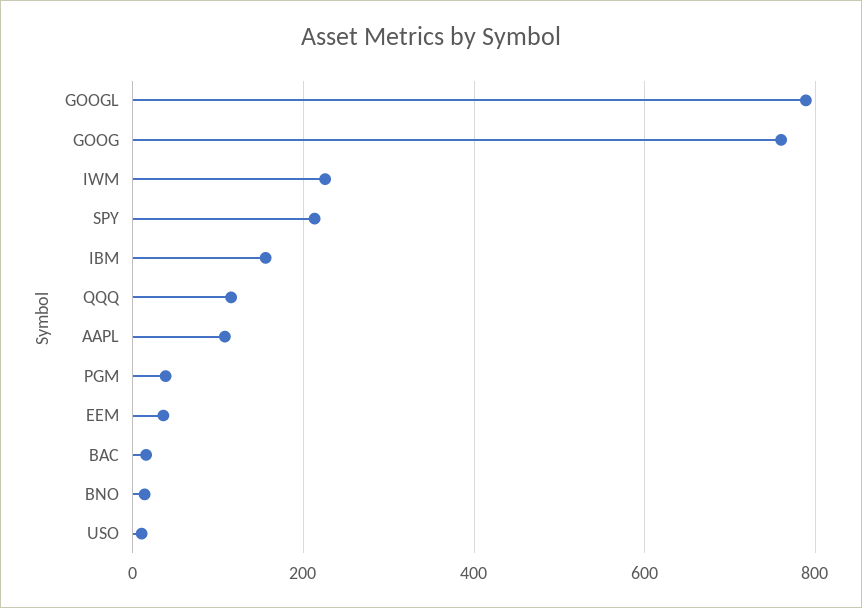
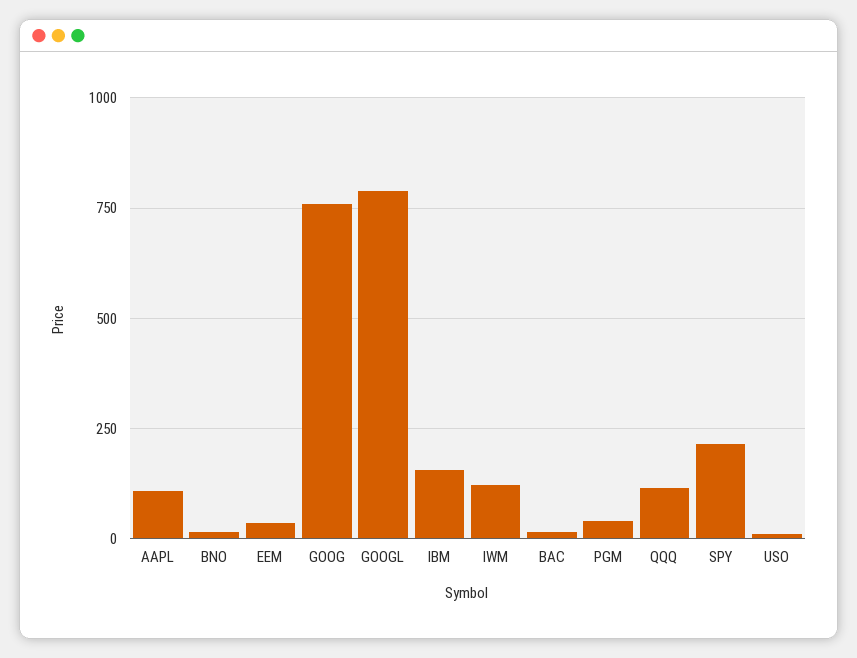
IWM: 220 -> 125

